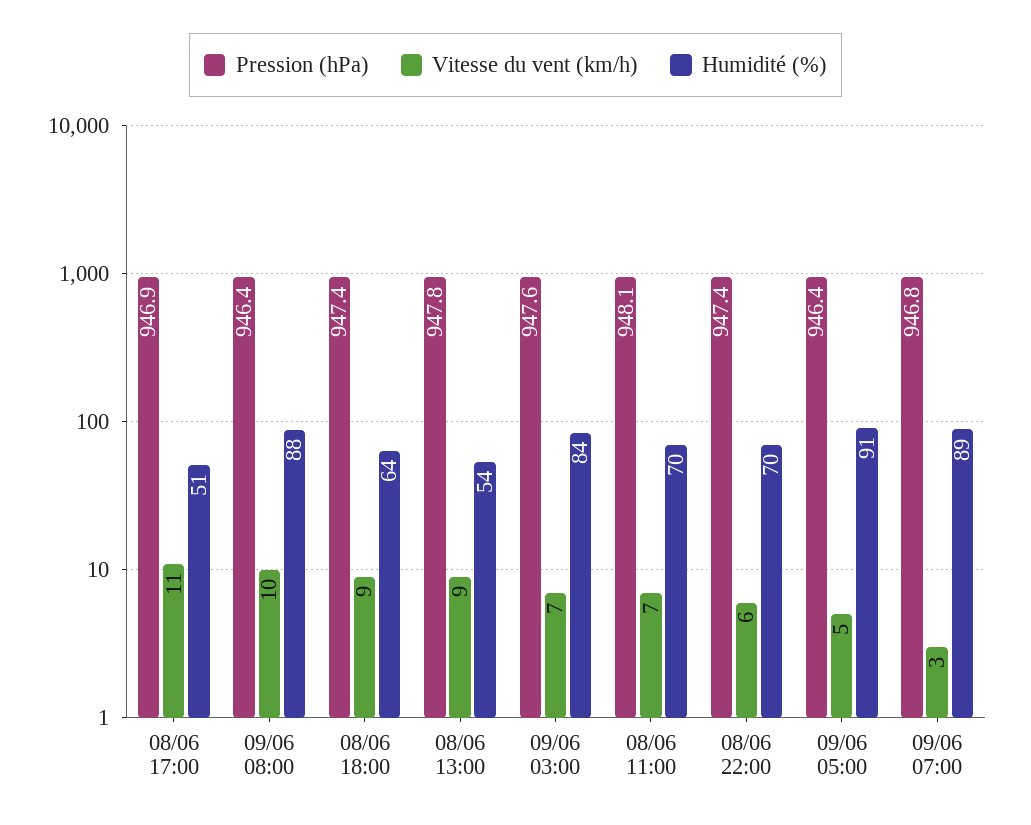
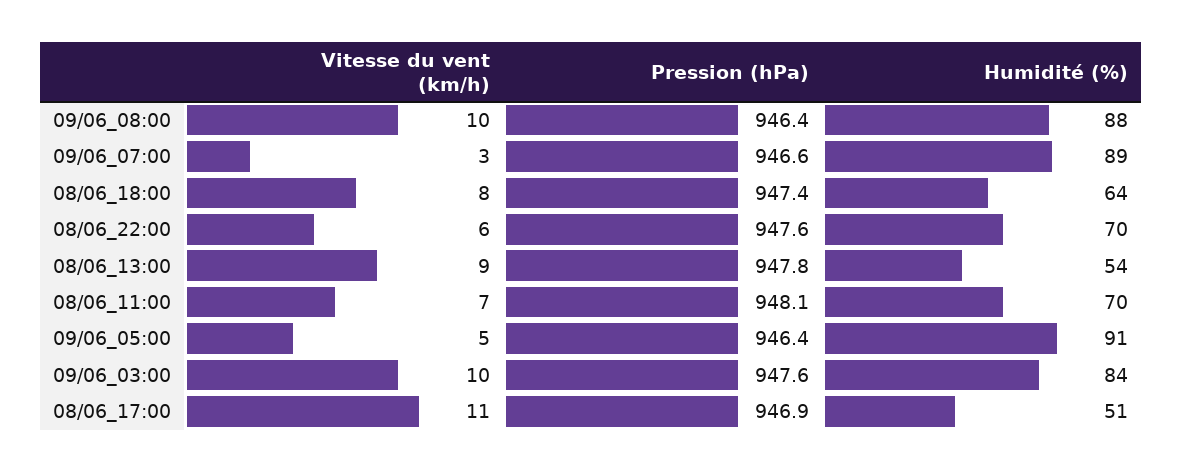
Vitesse du vent (km/h), 08/06 18:00: 9 -> 8
Vitesse du vent (km/h), 09/06 03:00: 7 -> 10
Pression (hPa), 08/06 22:00: 947.4 -> 947.6
Pression (hPa), 09/06 07:00: 946.8 -> 946.6

